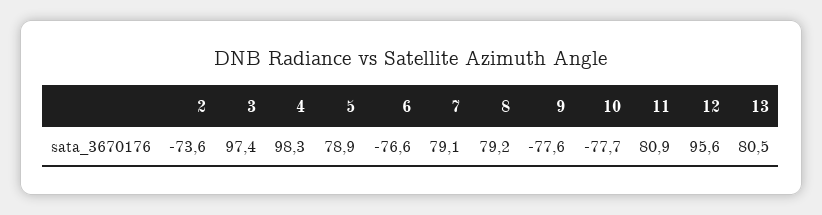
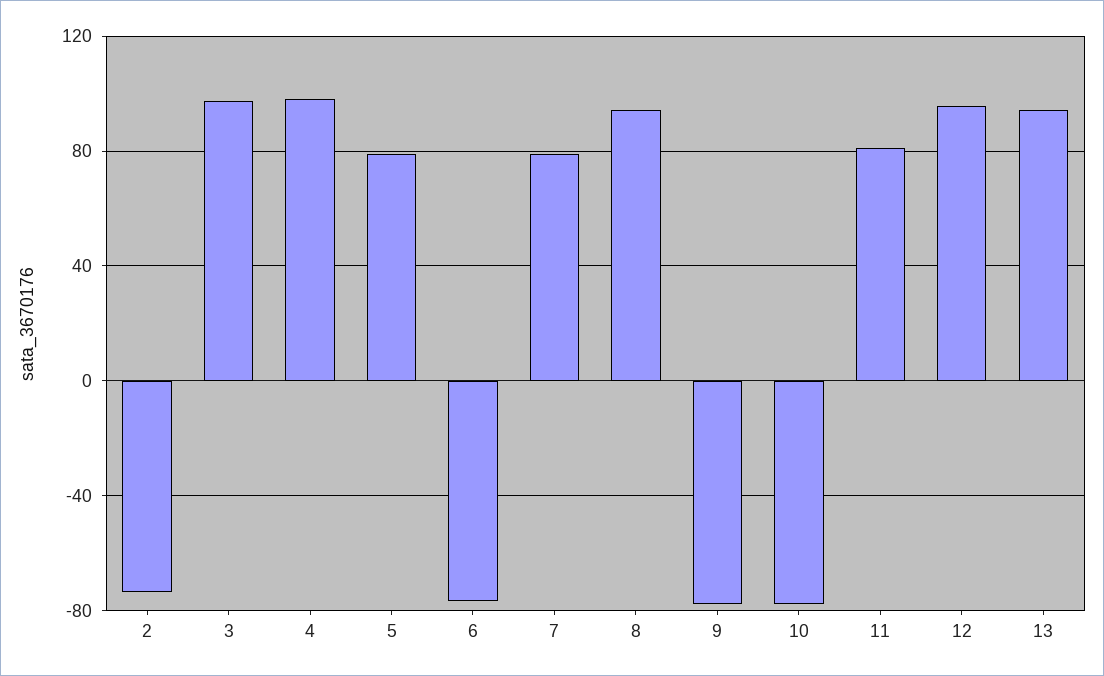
8: 79.2 -> 95
13: 80.5 -> 95

